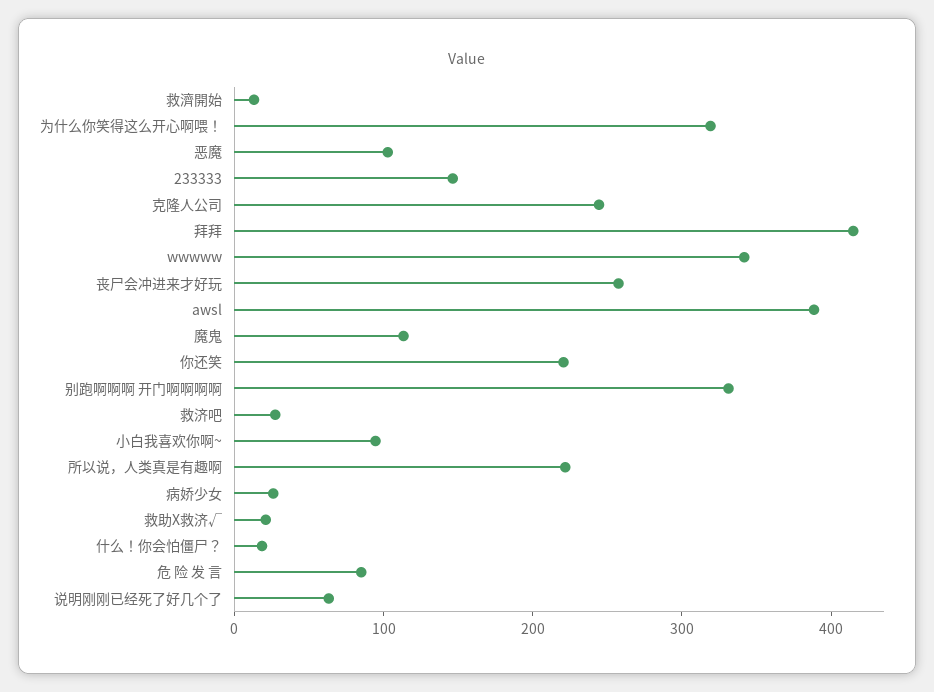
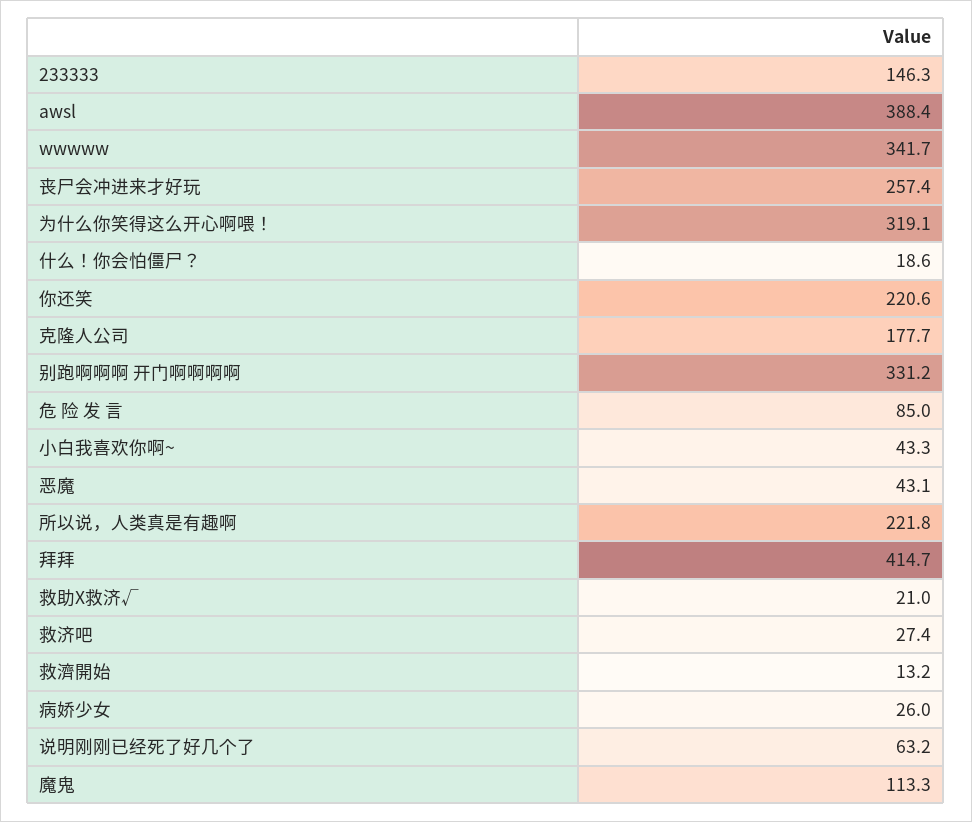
恶魔: 100 -> 43.1
克隆人公司: 240 -> 177.7
小白我喜欢你啊~: 100 -> 43.3

